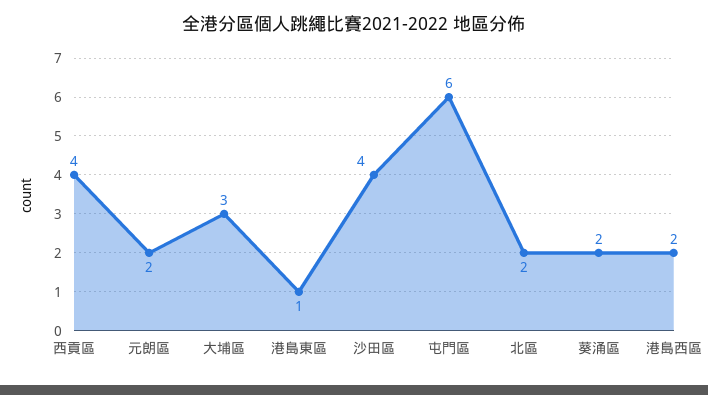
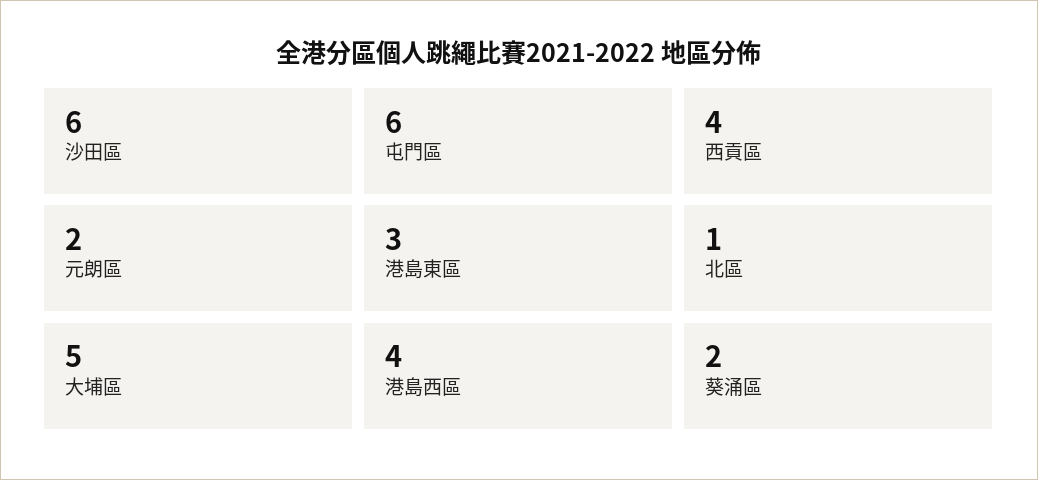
大埔區: 3 -> 5
港島東區: 1 -> 3
沙田區: 4 -> 6
北區: 2 -> 1
港島西區: 2 -> 4

